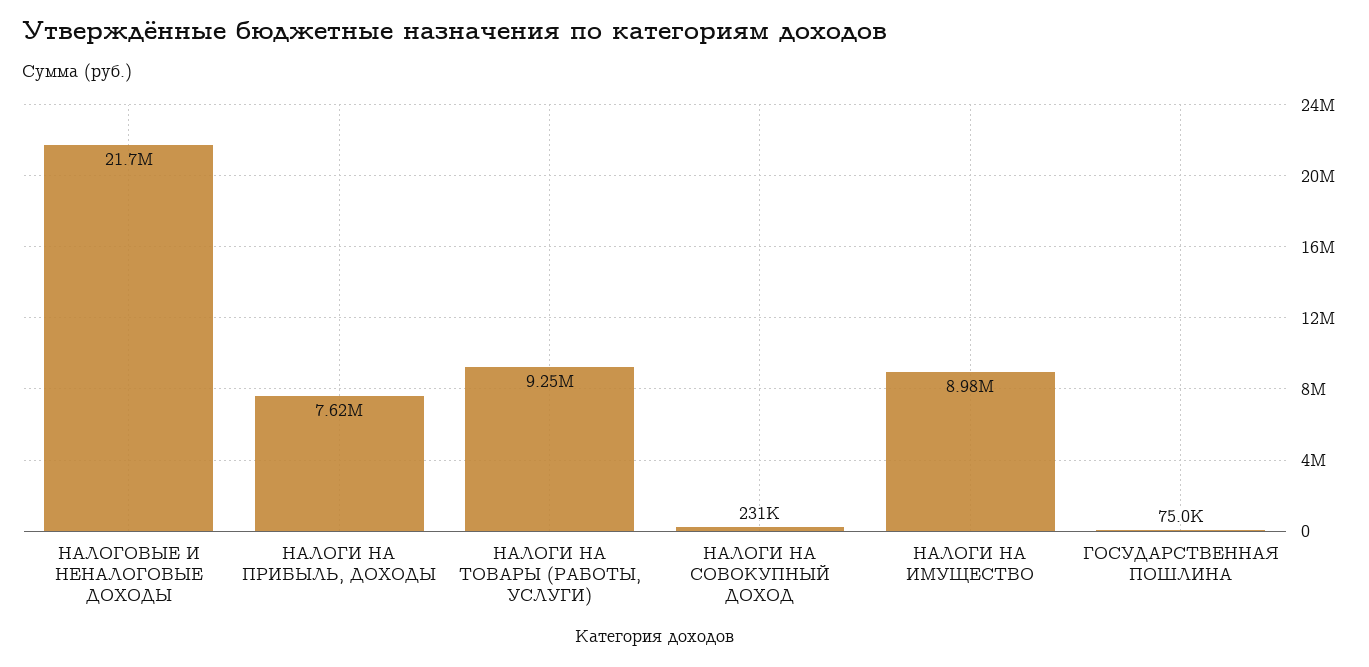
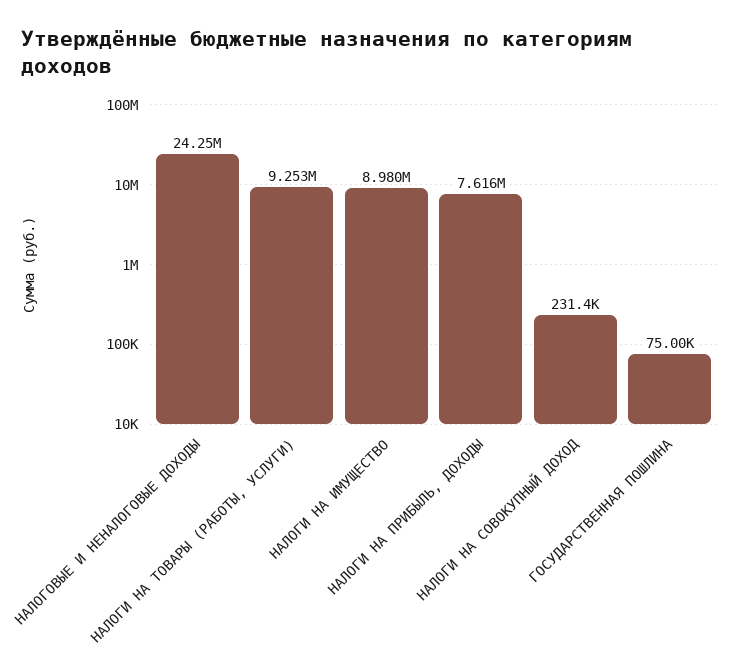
НАЛОГОВЫЕ И НЕНАЛОГОВЫЕ ДОХОДЫ: 21700000 -> 24250000

